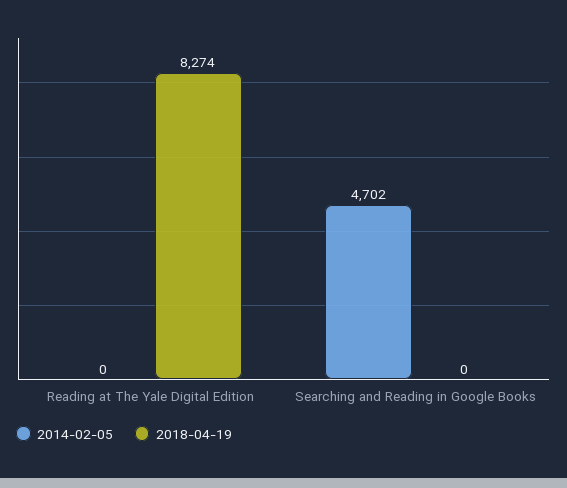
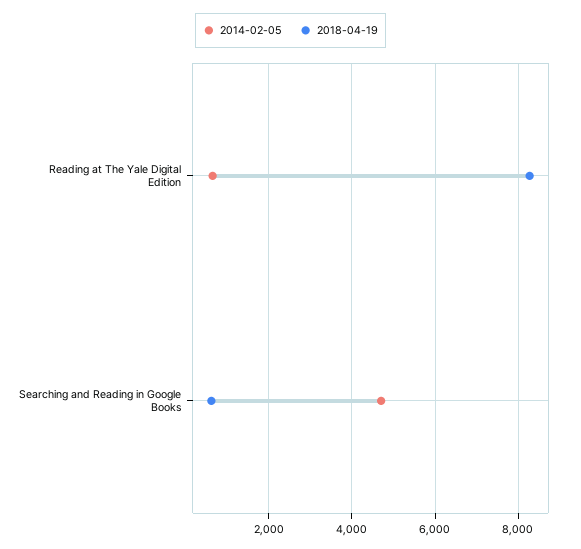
2014-02-05, Reading at The Yale Digital Edition: 0 -> 600
2018-04-19, Searching and Reading in Google Books: 0 -> 600

